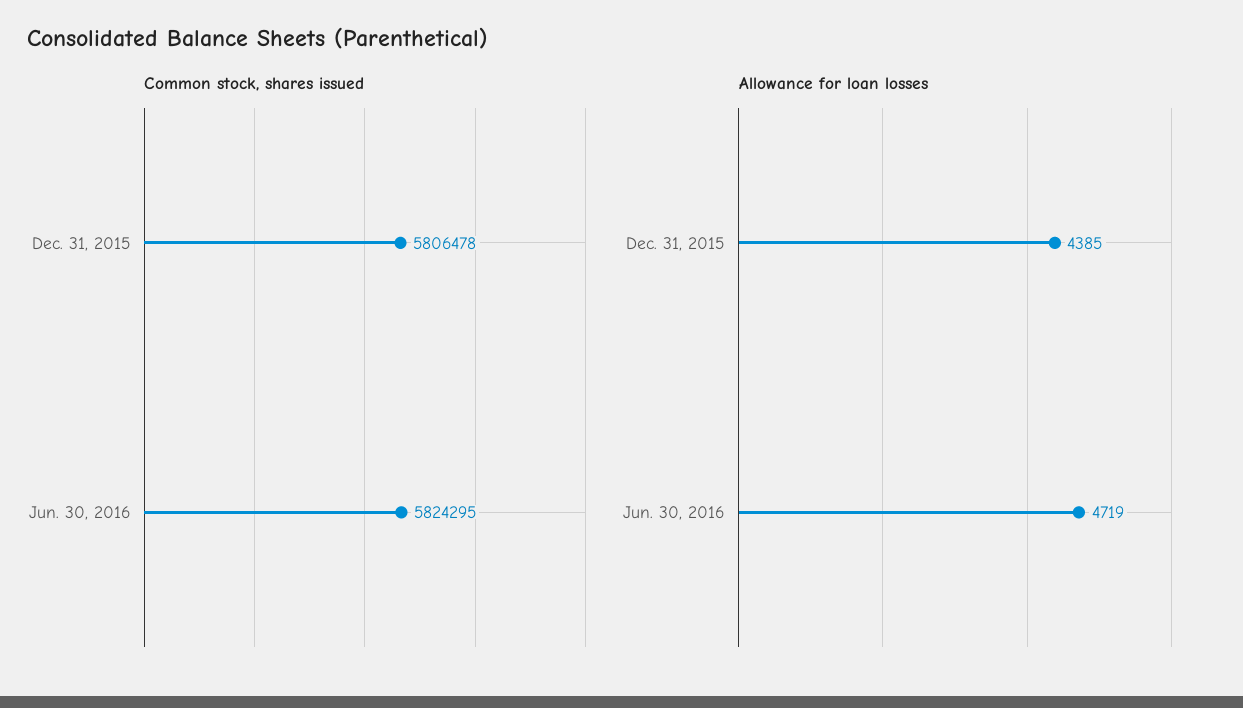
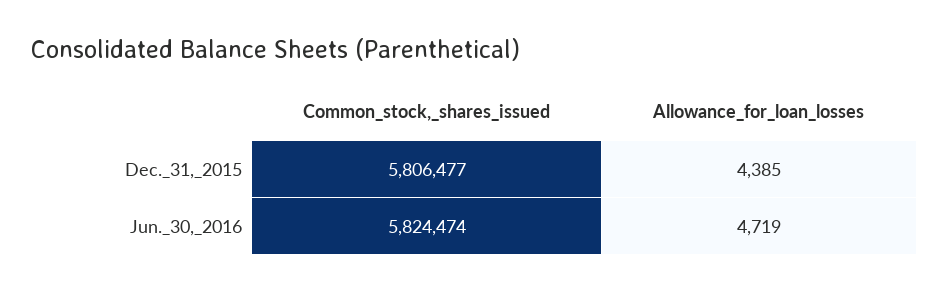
Common stock, shares issued, Dec. 31, 2015: 5806478 -> 5806477
Common stock, shares issued, Jun. 30, 2016: 5824295 -> 5824474

